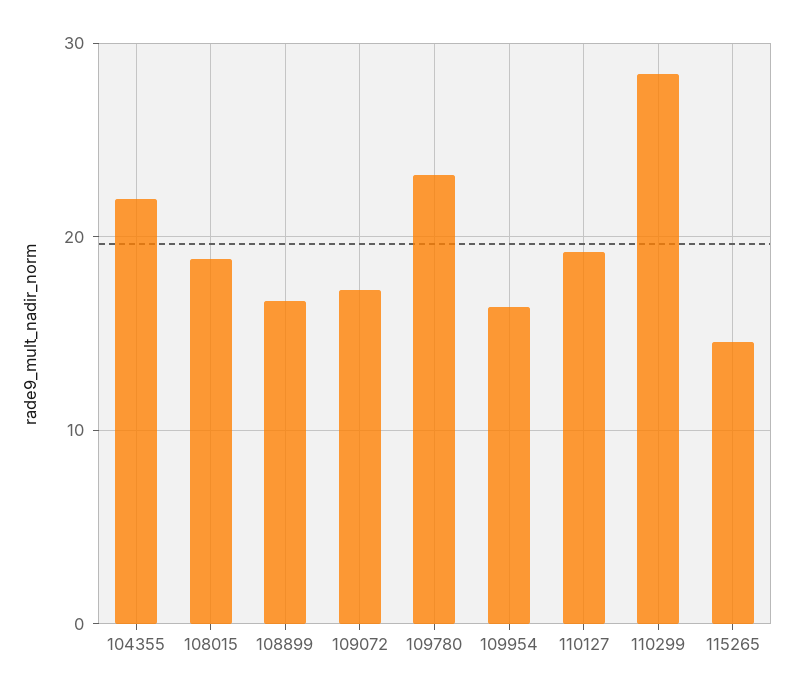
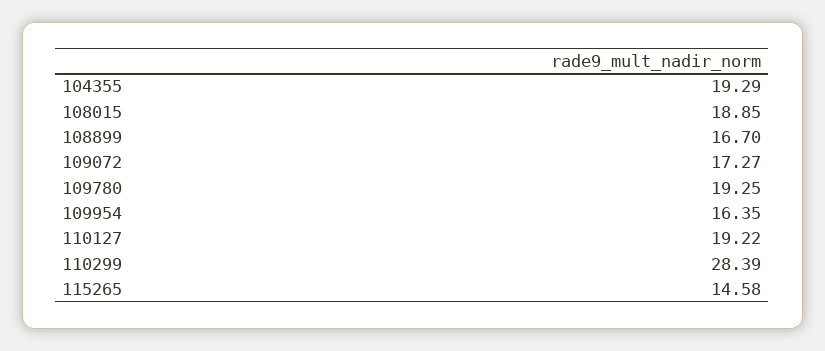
104355: 22 -> 19.29
109780: 23 -> 19.25

